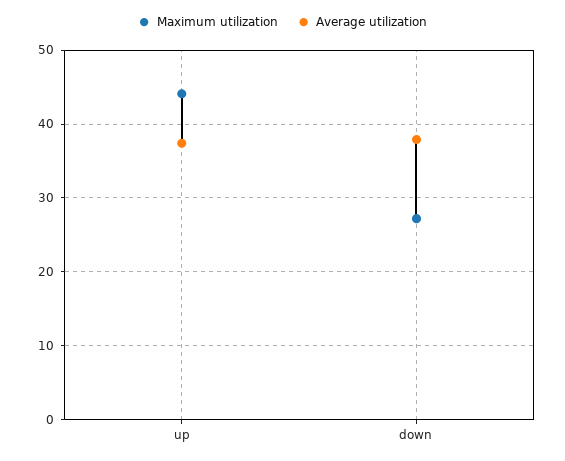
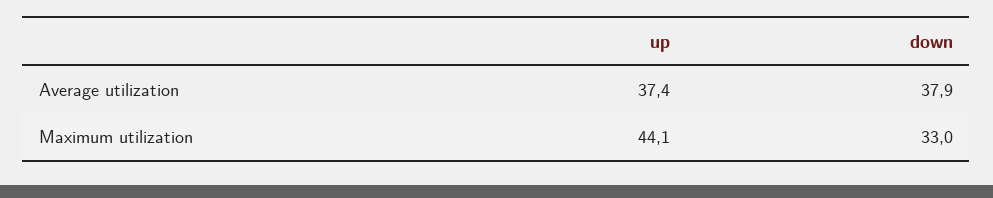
Maximum utilization, down: 27 -> 33

